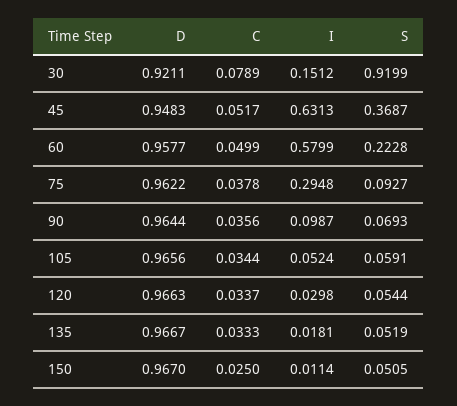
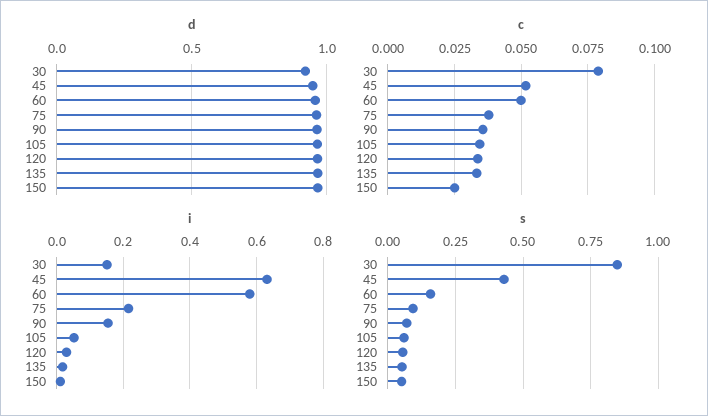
S, 30: 0.9199 -> 0.85
S, 45: 0.3687 -> 0.425
S, 60: 0.2228 -> 0.15
I, 75: 0.2948 -> 0.22
I, 90: 0.0987 -> 0.16

